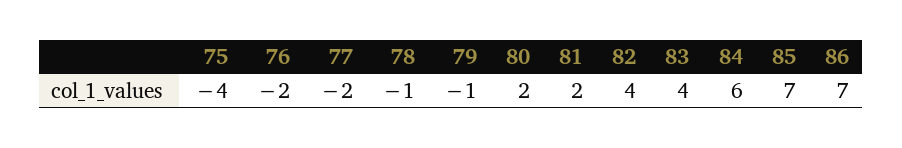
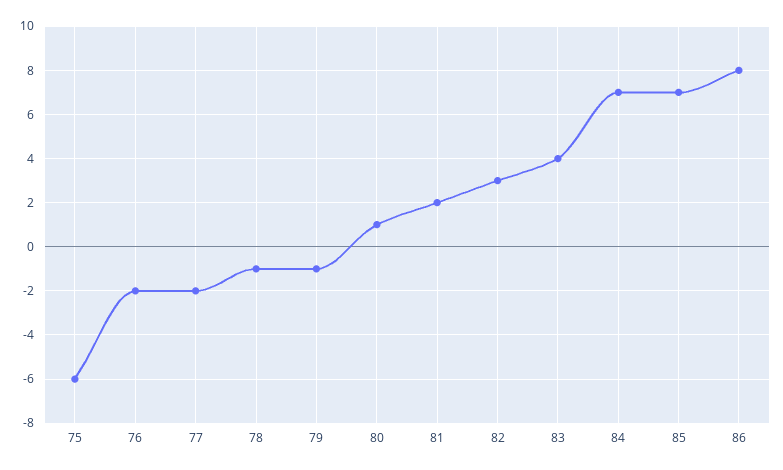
75: -4 -> -6
80: 2 -> 1
82: 4 -> 3
84: 6 -> 7
86: 7 -> 8

